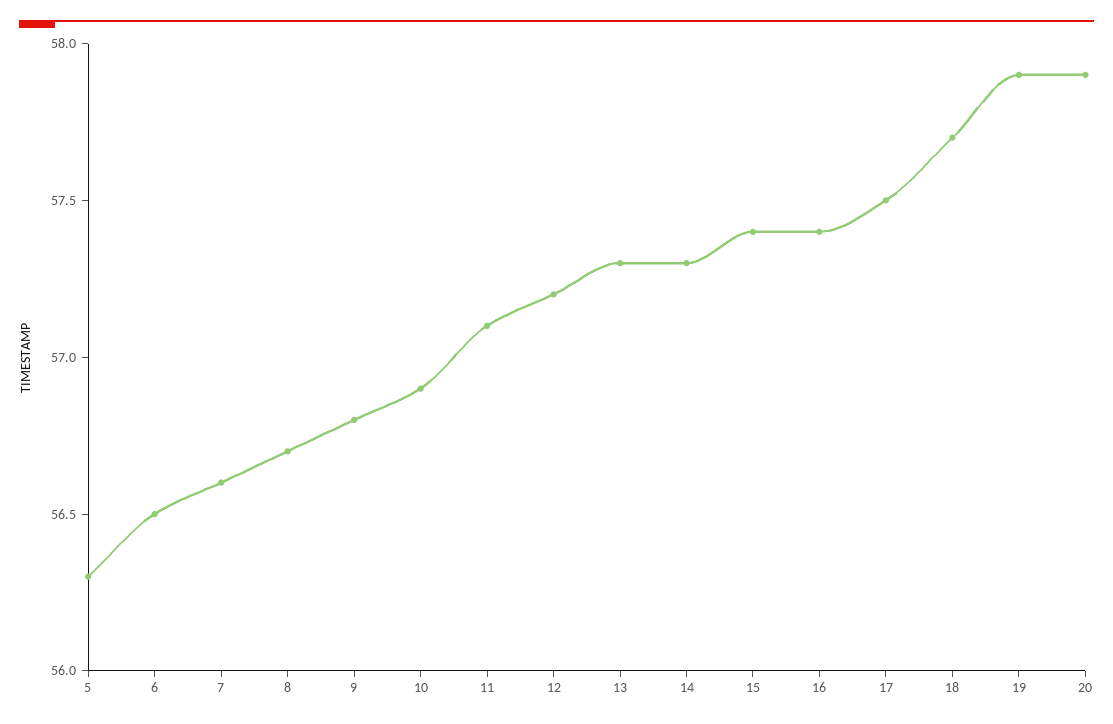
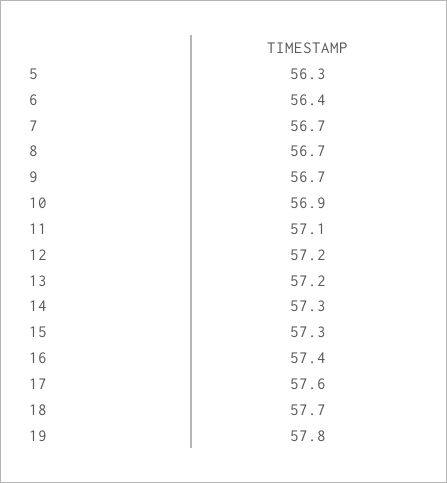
6: 56.5 -> 56.4
7: 56.6 -> 56.7
9: 56.8 -> 56.7
13: 57.3 -> 57.2
15: 57.4 -> 57.3
17: 57.5 -> 57.6
19: 57.9 -> 57.8
20: 57.9 -> none

